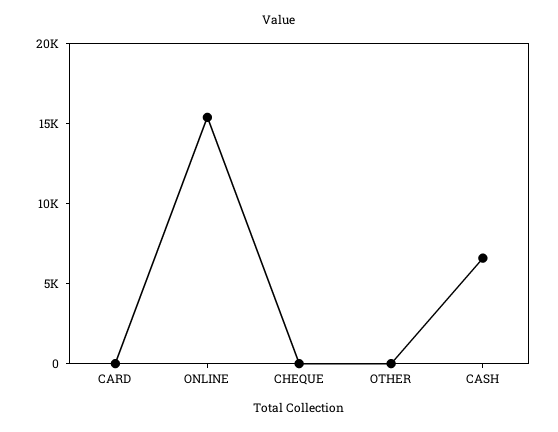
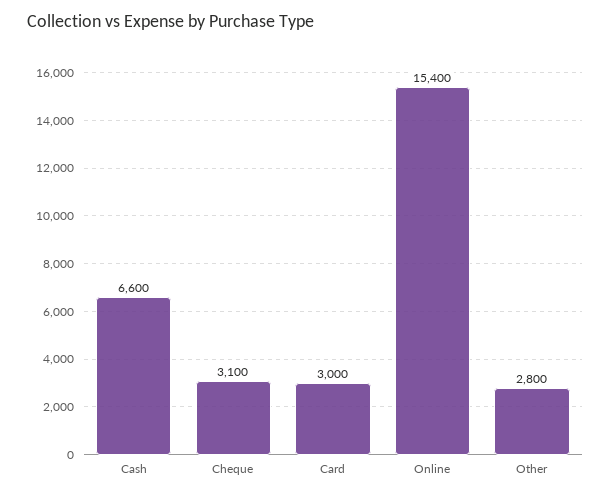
CARD: 0 -> 3000
CHEQUE: 0 -> 3100
OTHER: 0 -> 2800

